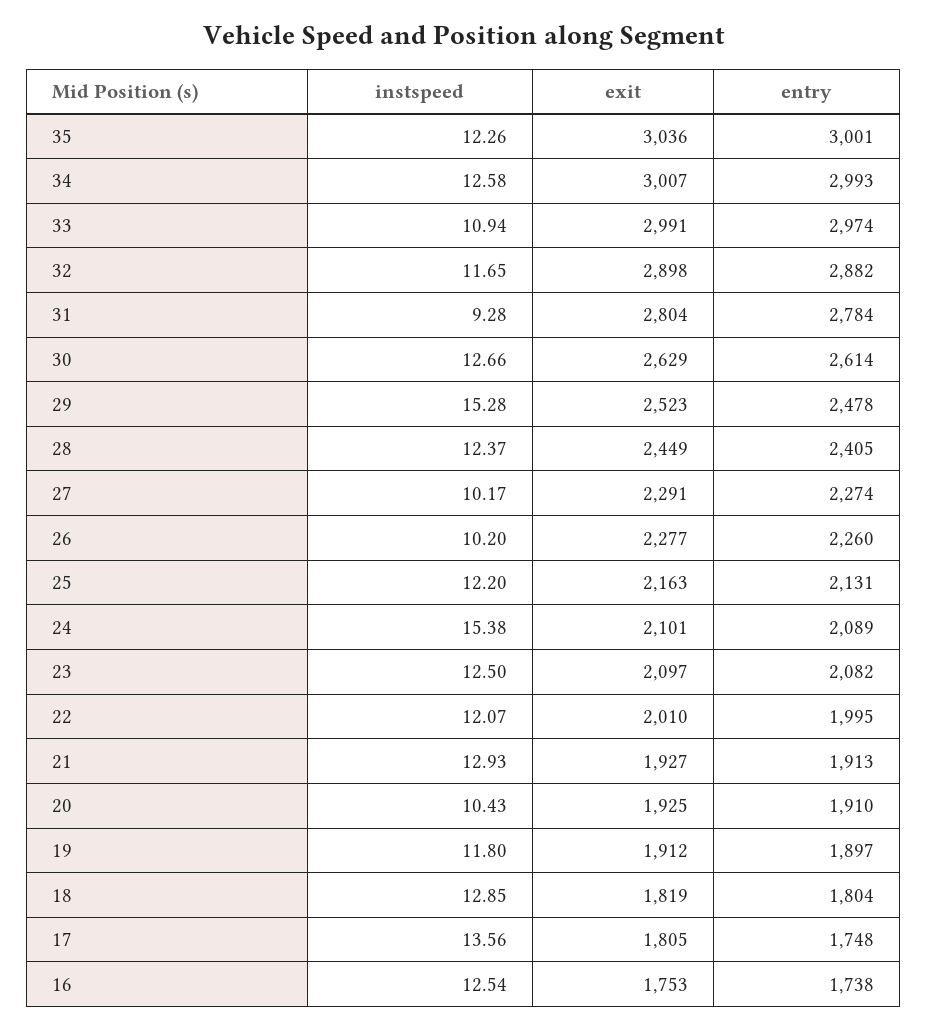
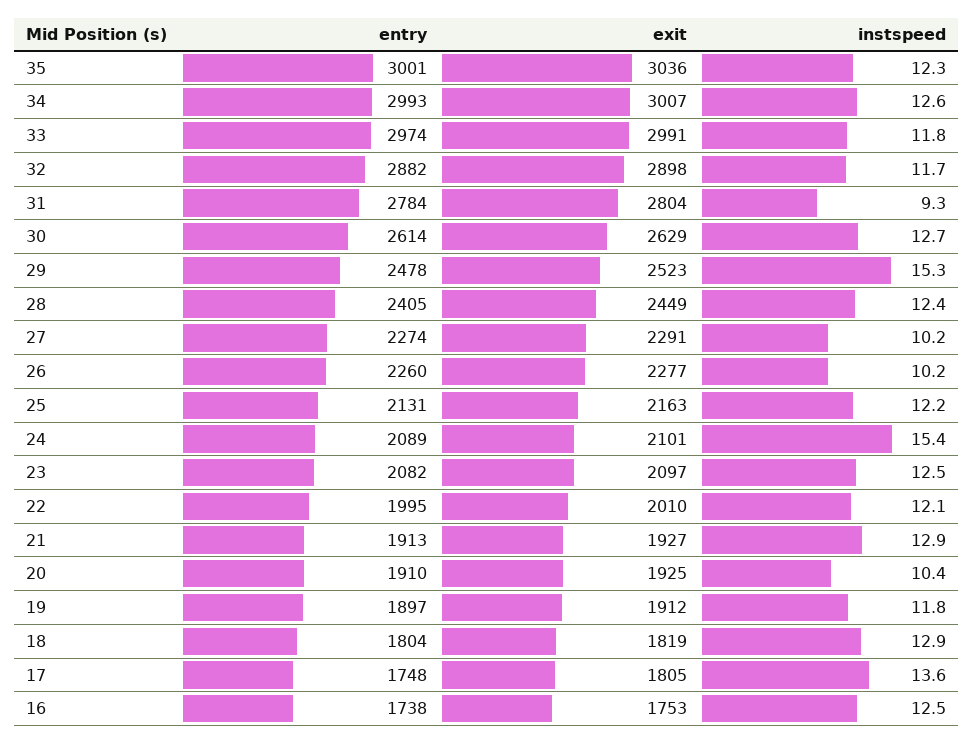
instspeed, 33: 10.94 -> 11.8

